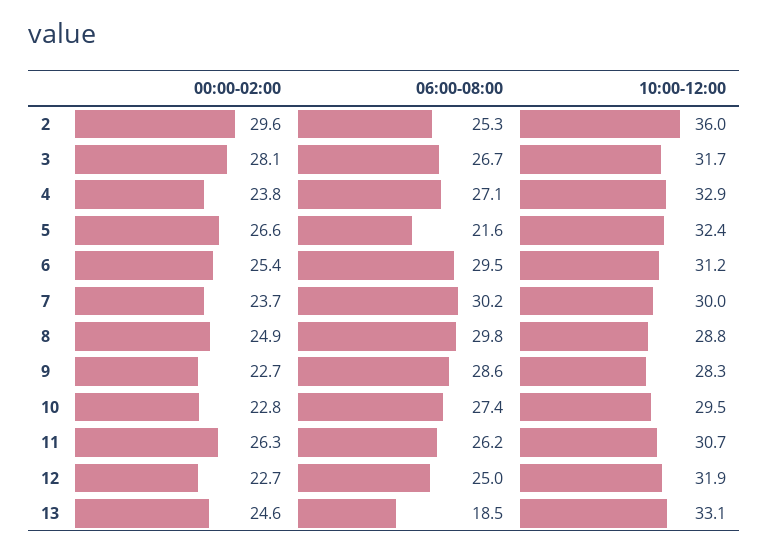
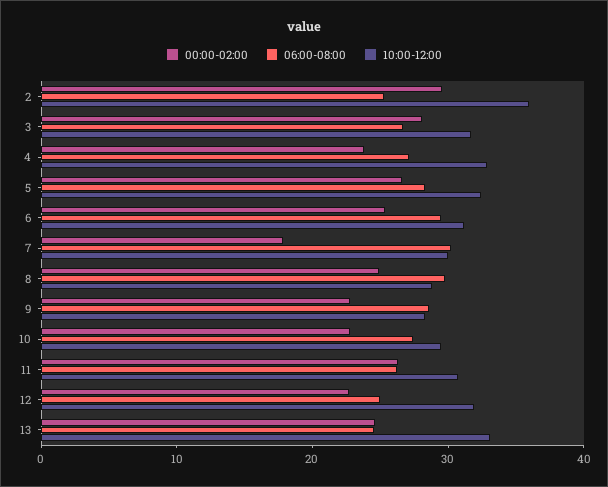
06:00-08:00, 5: 21.6 -> 28
00:00-02:00, 7: 23.7 -> 18
06:00-08:00, 13: 18.5 -> 24

